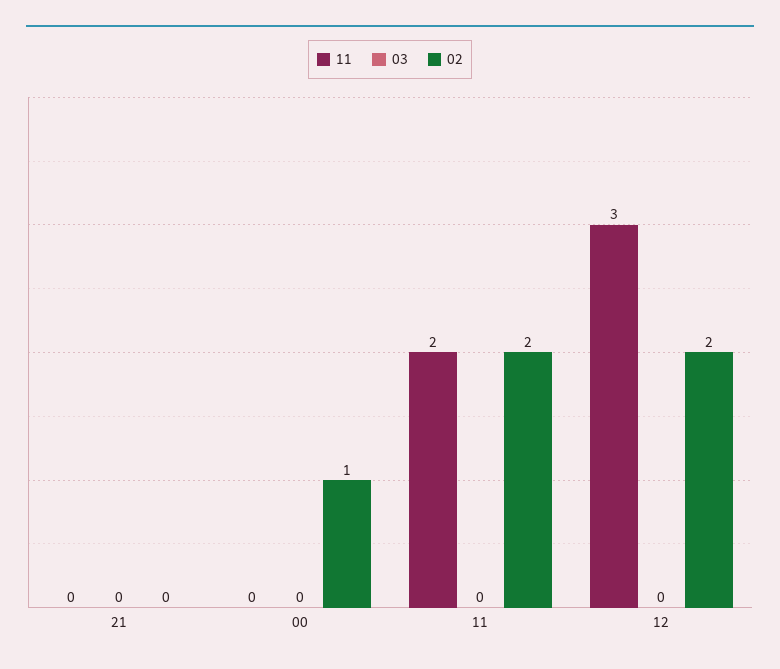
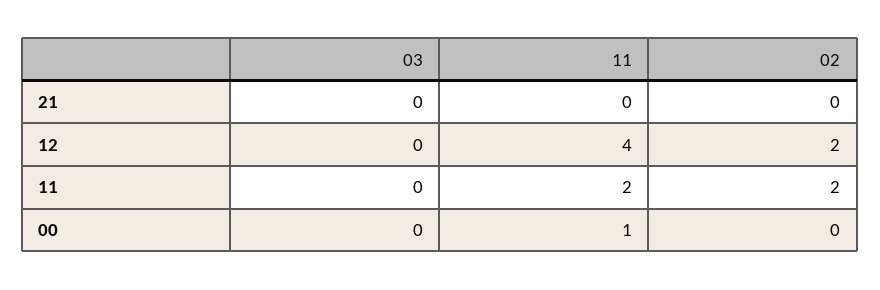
11, 00: 0 -> 1
02, 00: 1 -> 0
11, 12: 3 -> 4

